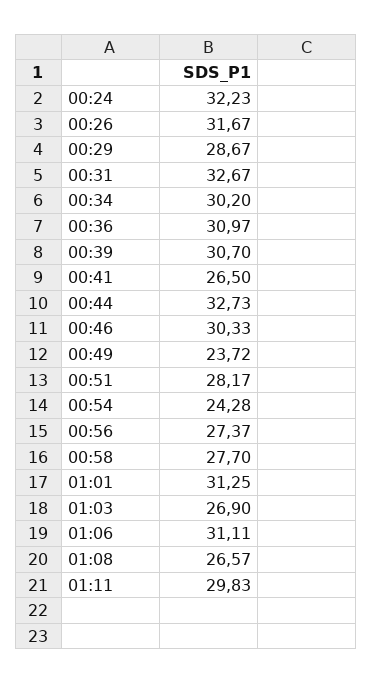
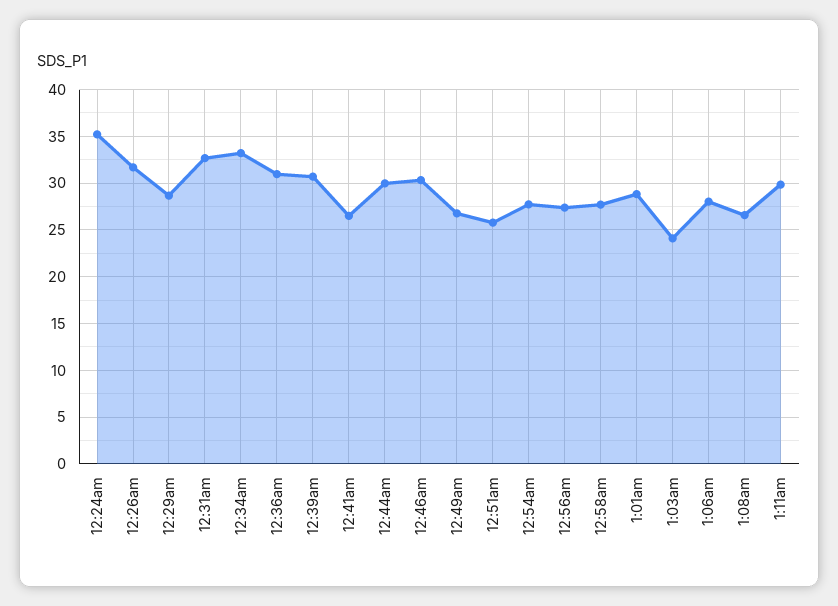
00:24: 32.23 -> 35
00:34: 30.2 -> 33
00:44: 32.73 -> 30
00:49: 23.72 -> 27
00:51: 28.17 -> 26
00:54: 24.28 -> 28
01:01: 31.25 -> 29
01:03: 26.9 -> 24
01:06: 31.11 -> 28

